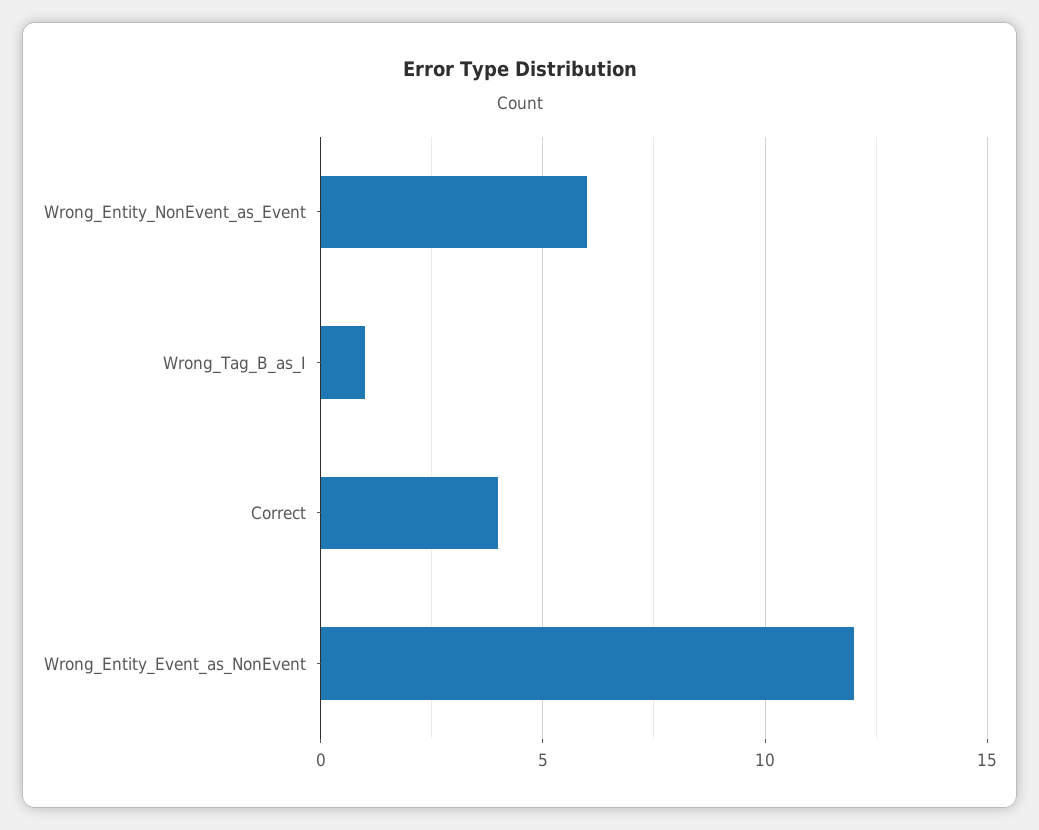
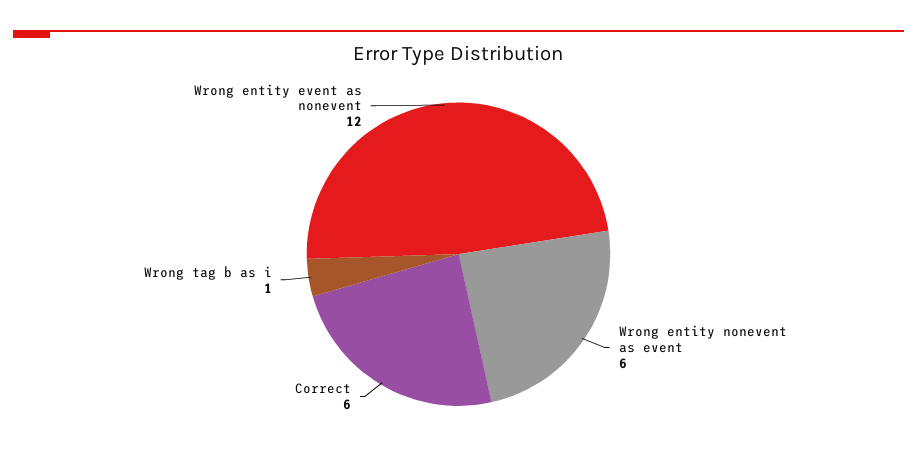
Correct: 4 -> 6

